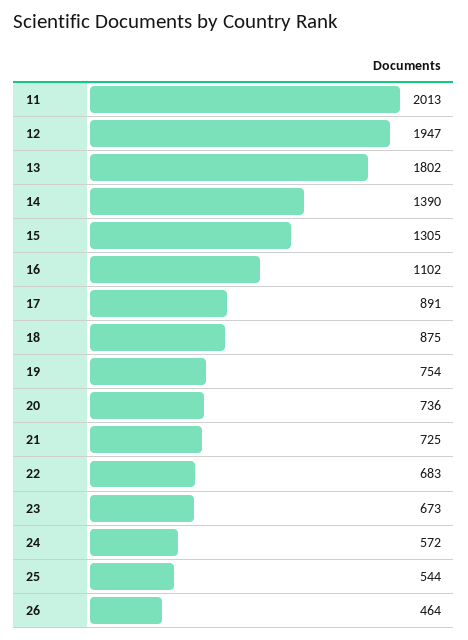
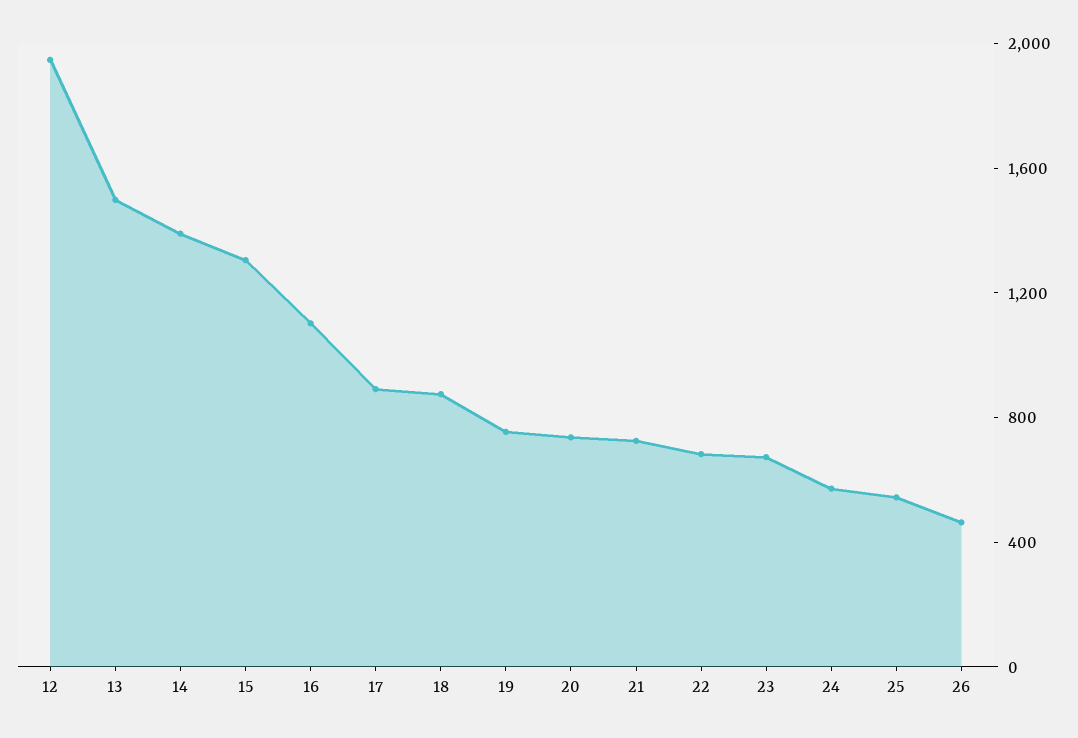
11: 2013 -> none
13: 1802 -> 1500

